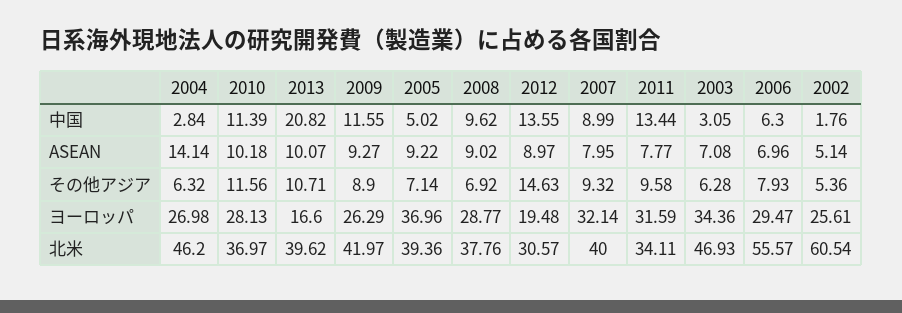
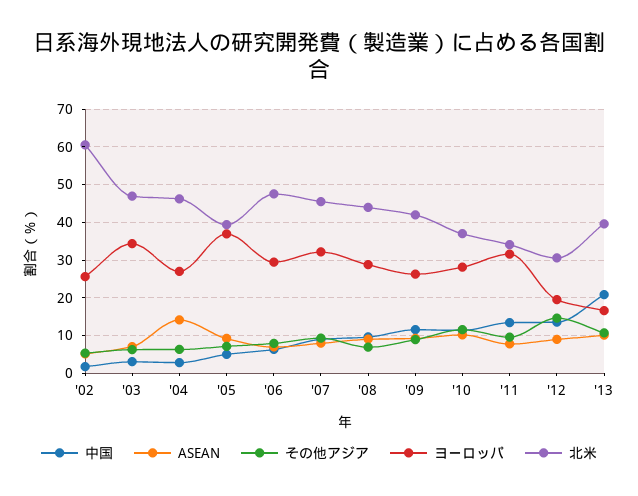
北米, 2008: 37.76 -> 44
北米, 2007: 40 -> 46
北米, 2006: 55.57 -> 48

